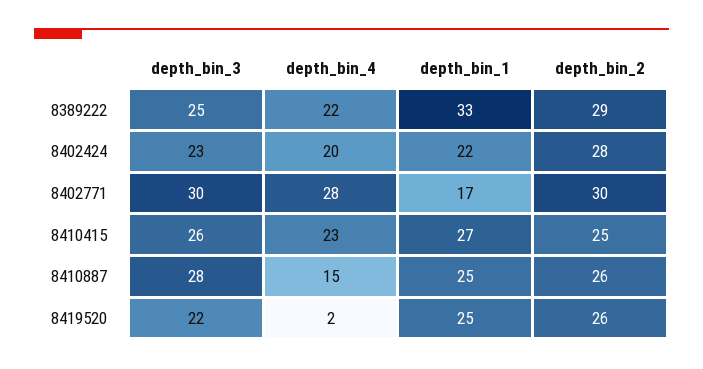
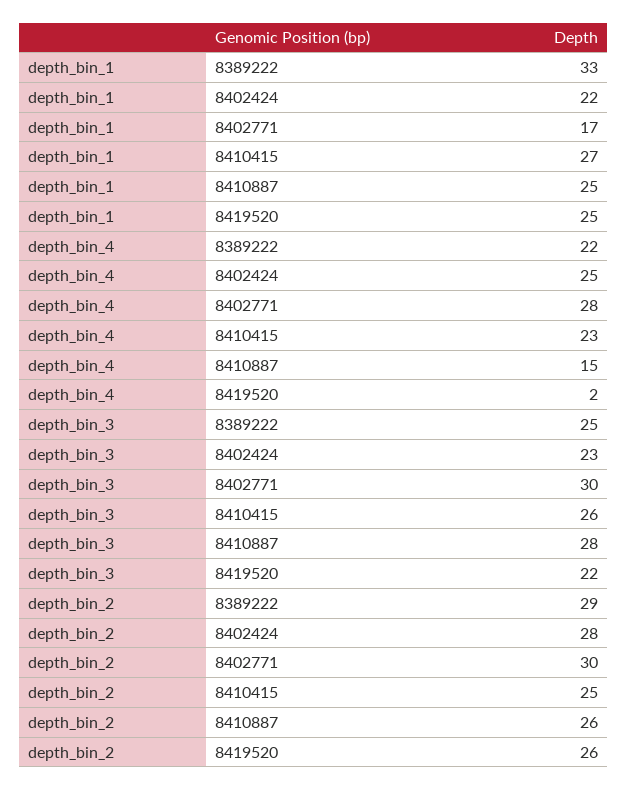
depth_bin_4, 8402424: 20 -> 25

